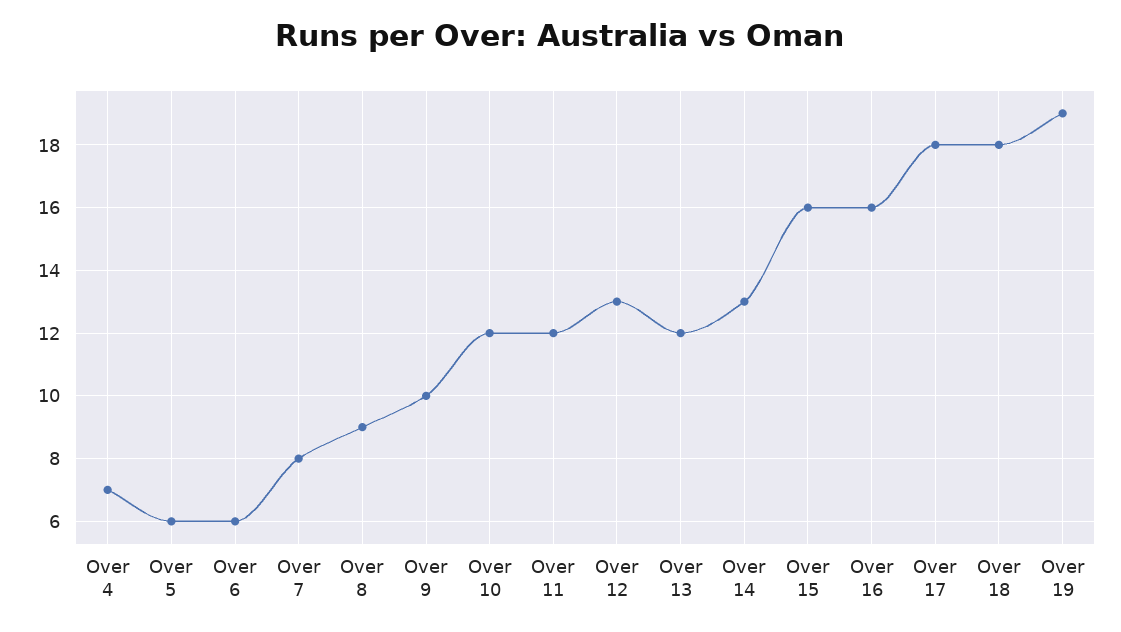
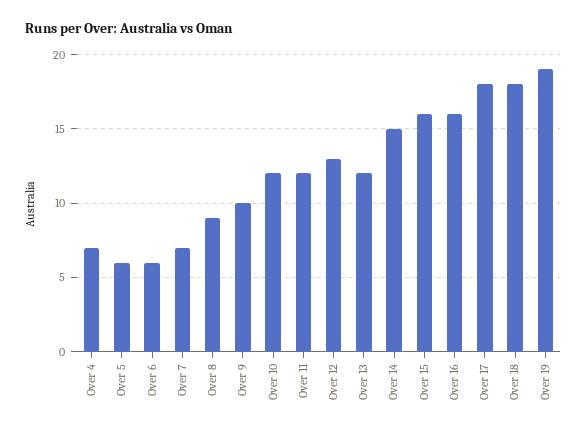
Over 7: 8 -> 7
Over 14: 13 -> 15

